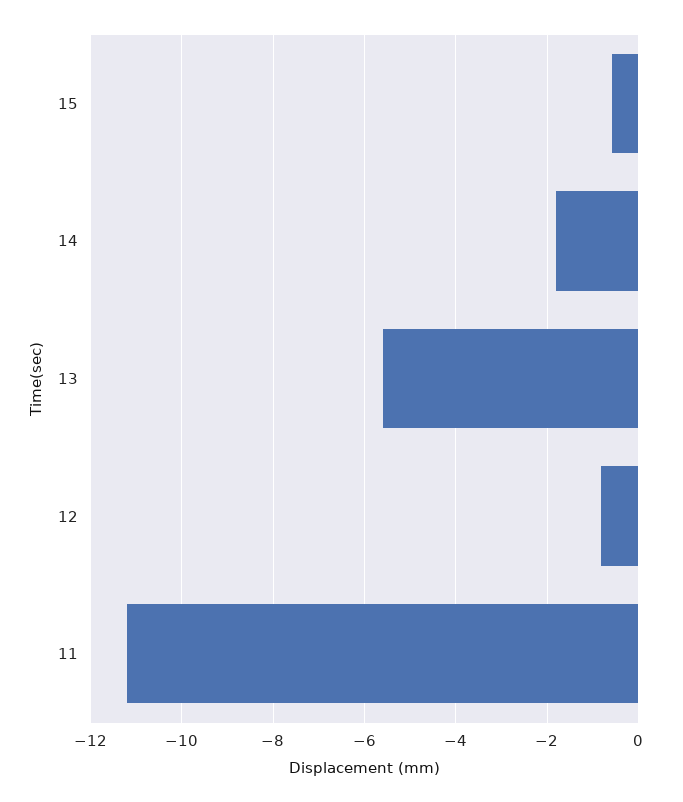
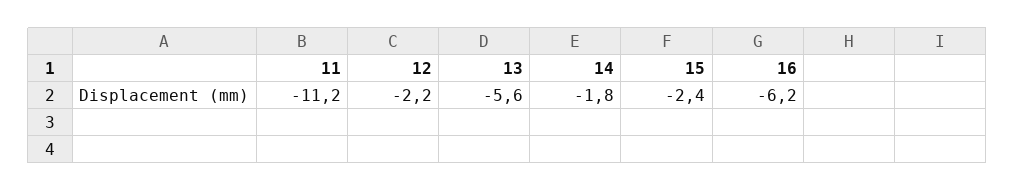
15: -0.6 -> -2.4
12: -0.8 -> -2.2
16: none -> -6.2

